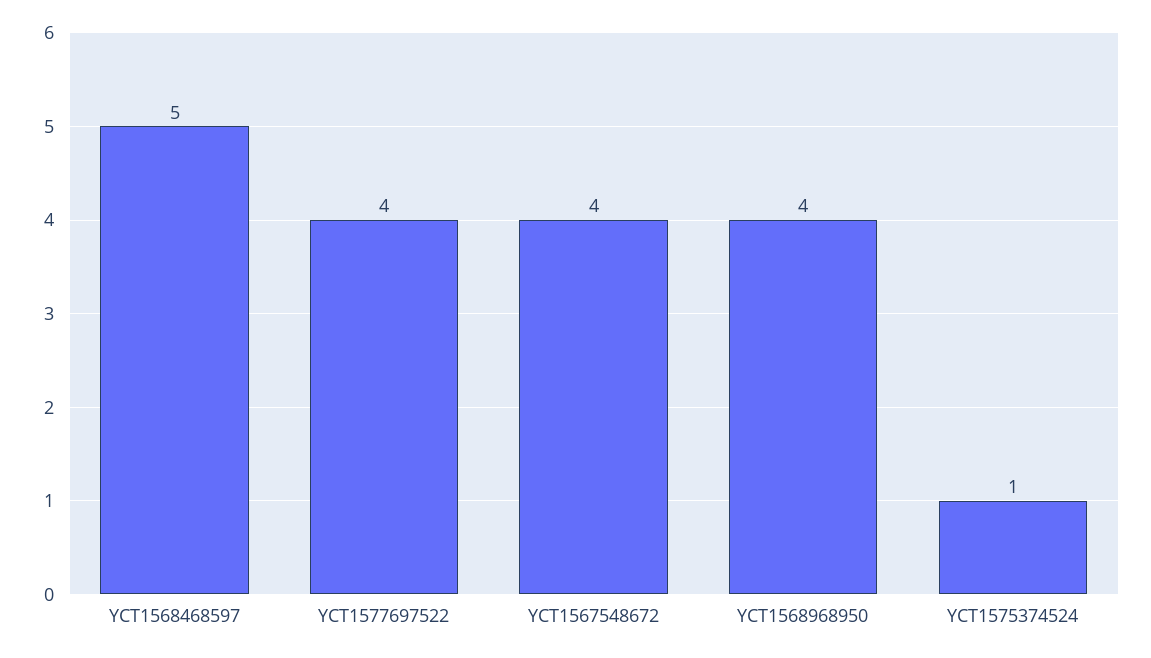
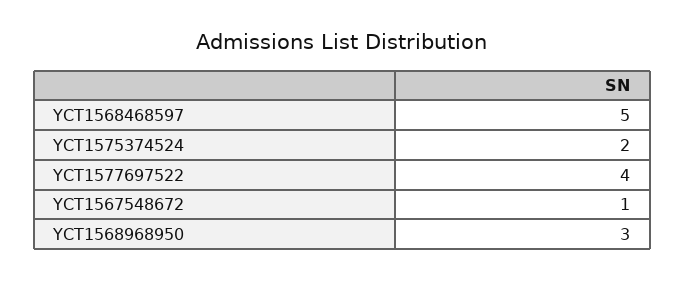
YCT1567548672: 4 -> 1
YCT1568968950: 4 -> 3
YCT1575374524: 1 -> 2

